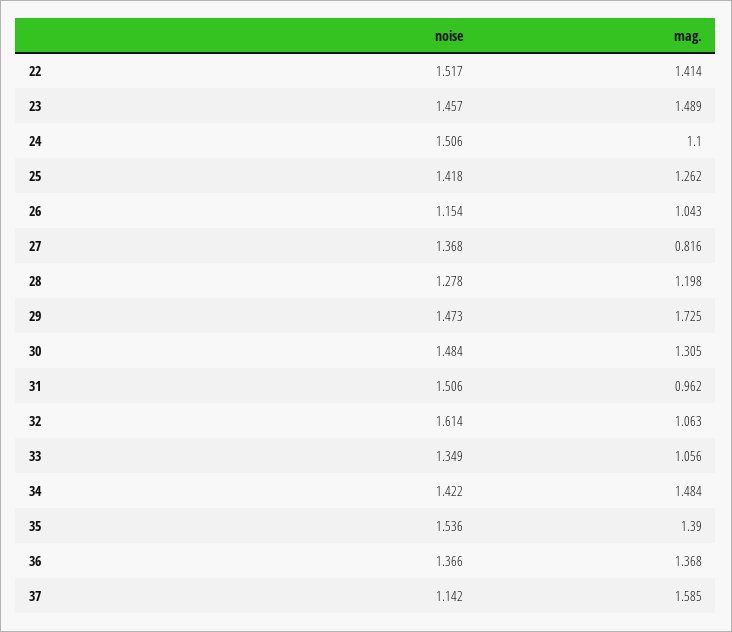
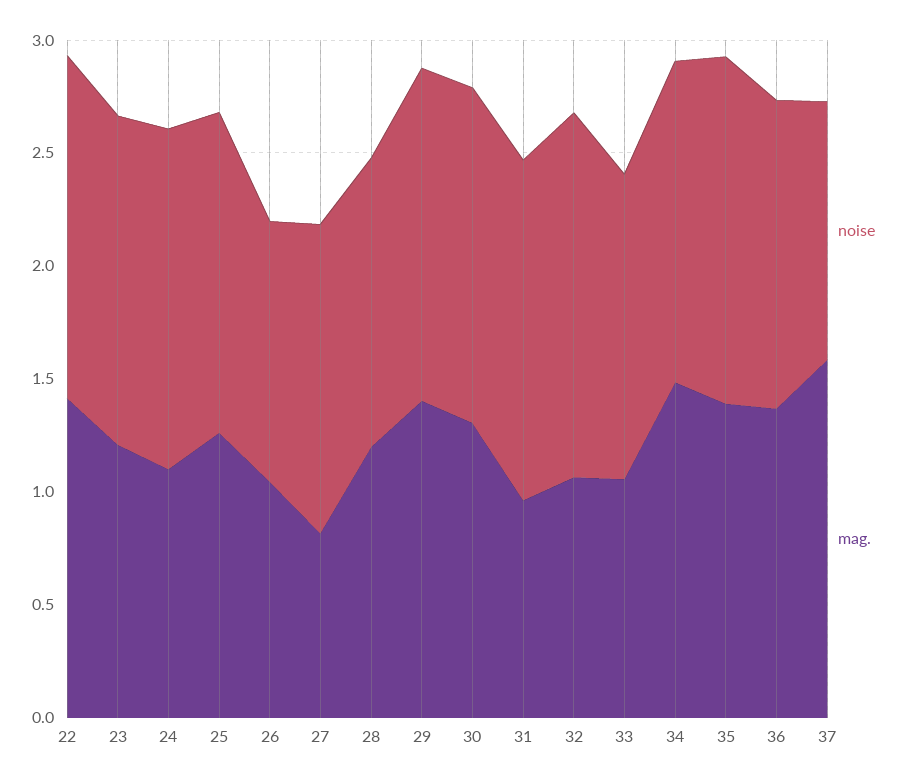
mag., 23: 1.489 -> 1.2
mag., 29: 1.725 -> 1.4

